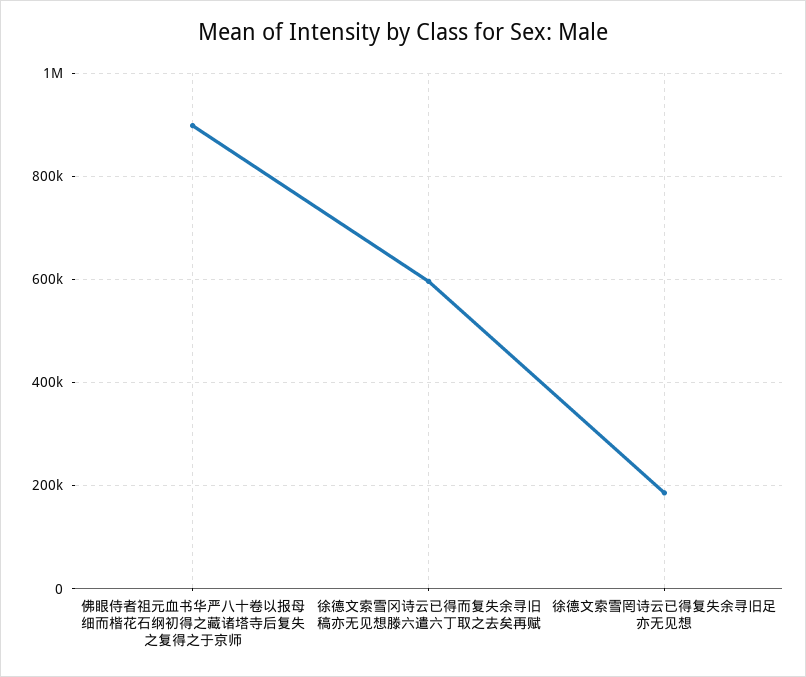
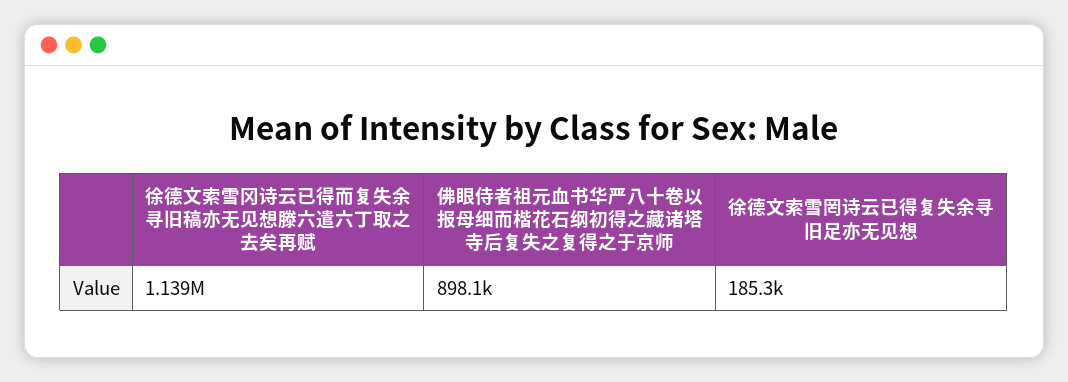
徐德文索雪冈诗云已得而复失余寻旧稿亦无见想滕六遣六丁取之去矣再赋: 600000 -> 1139000

